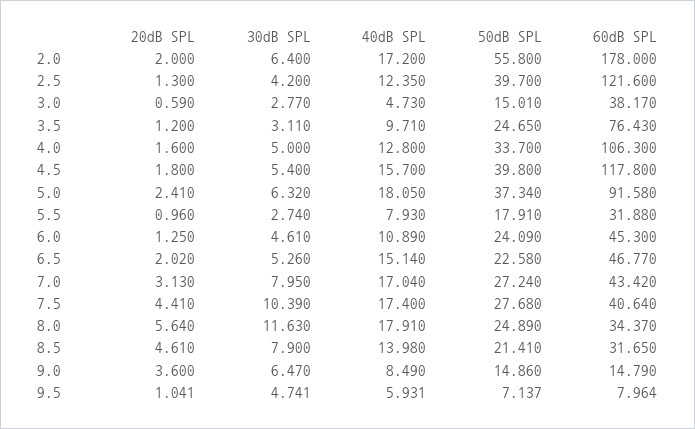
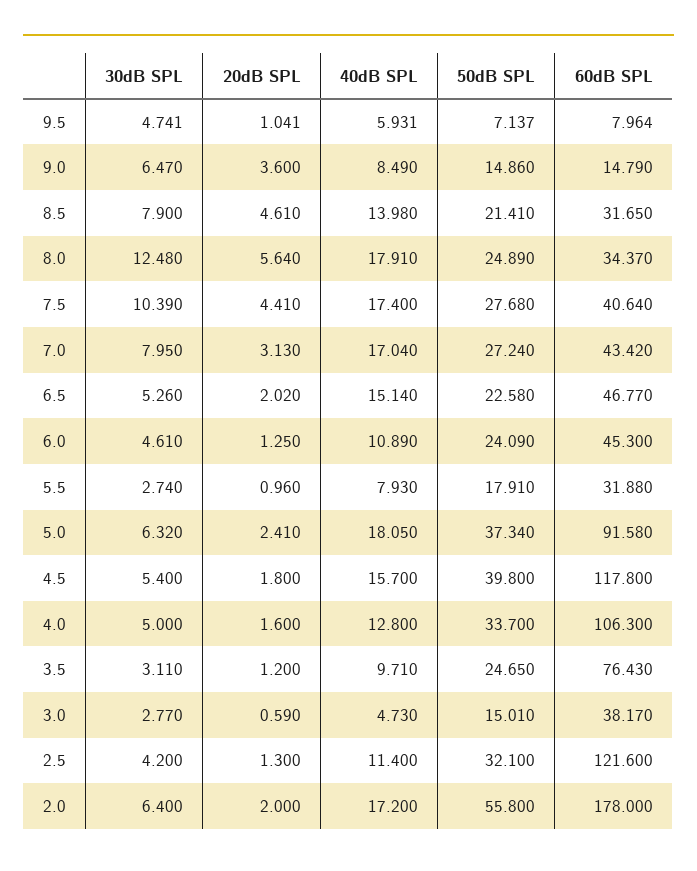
40dB SPL, 2.5: 12.35 -> 11.4
50dB SPL, 2.5: 39.7 -> 32.1
30dB SPL, 8.0: 11.63 -> 12.48

